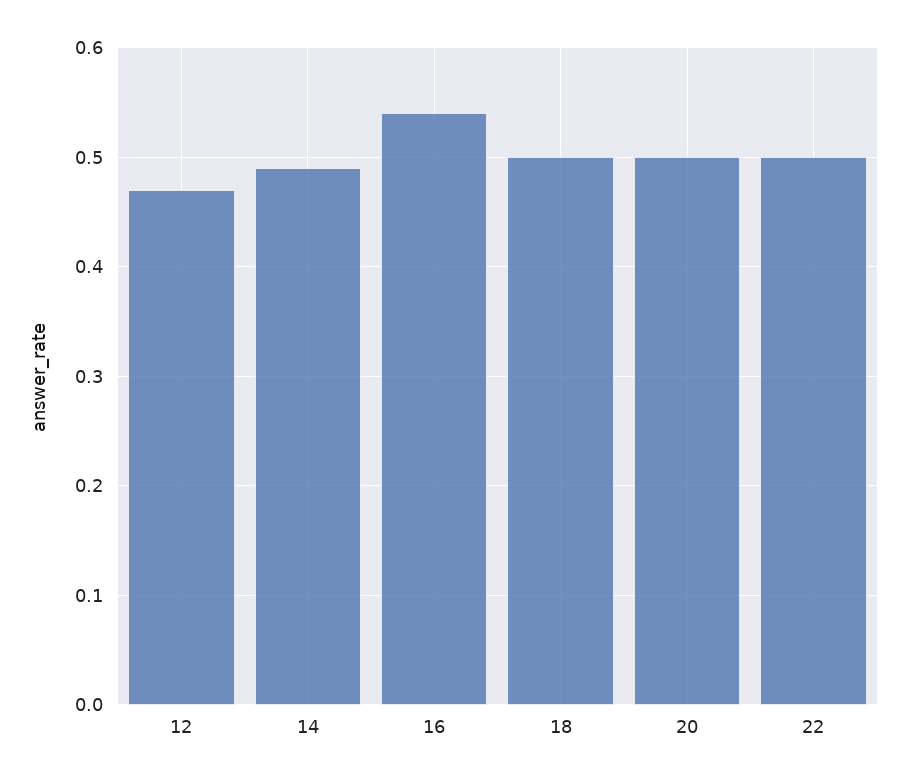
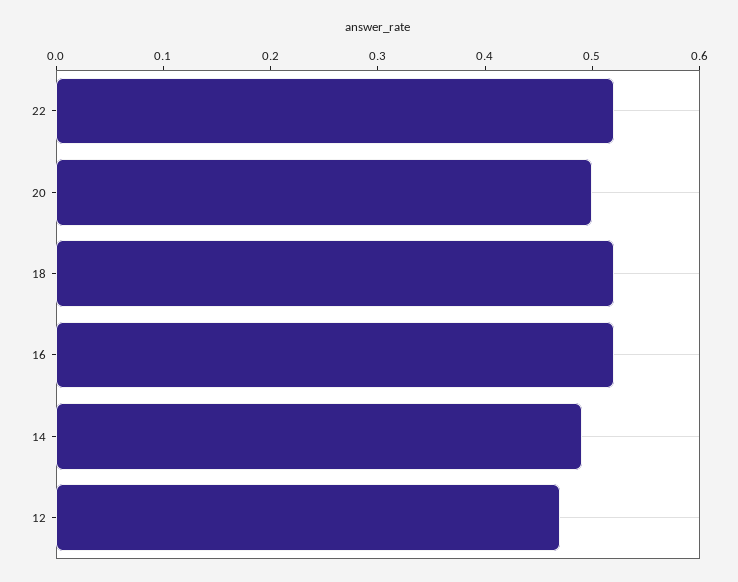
16: 0.54 -> 0.52
18: 0.5 -> 0.52
22: 0.5 -> 0.52

